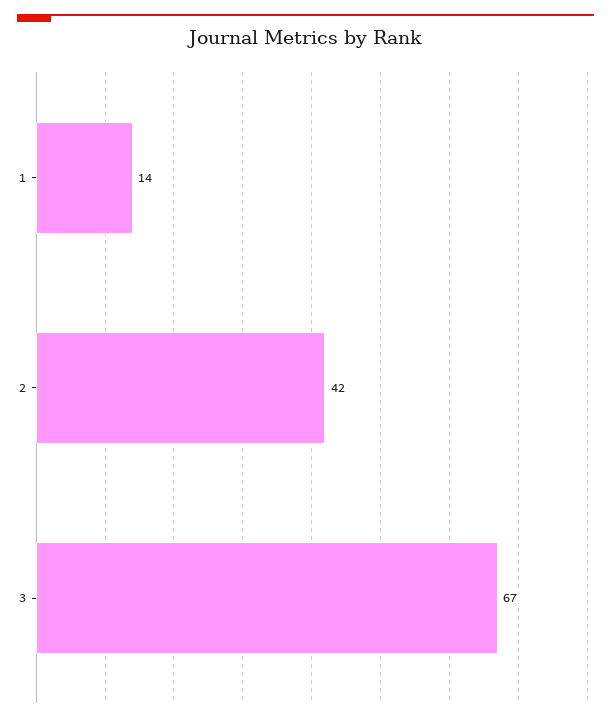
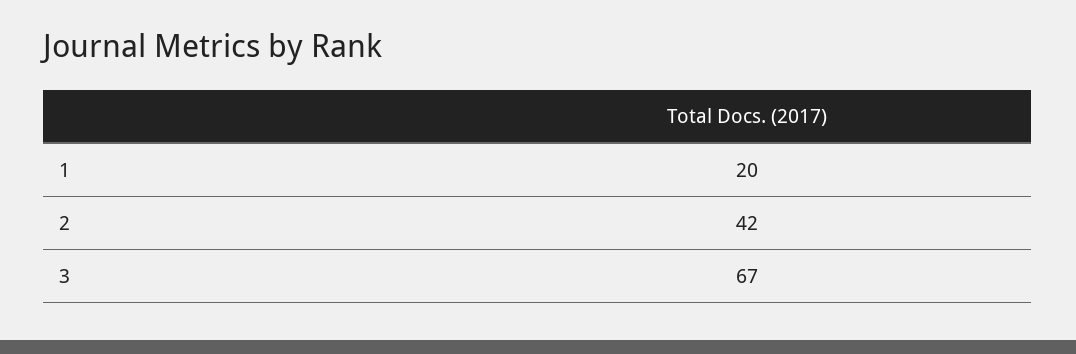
1: 14 -> 20

